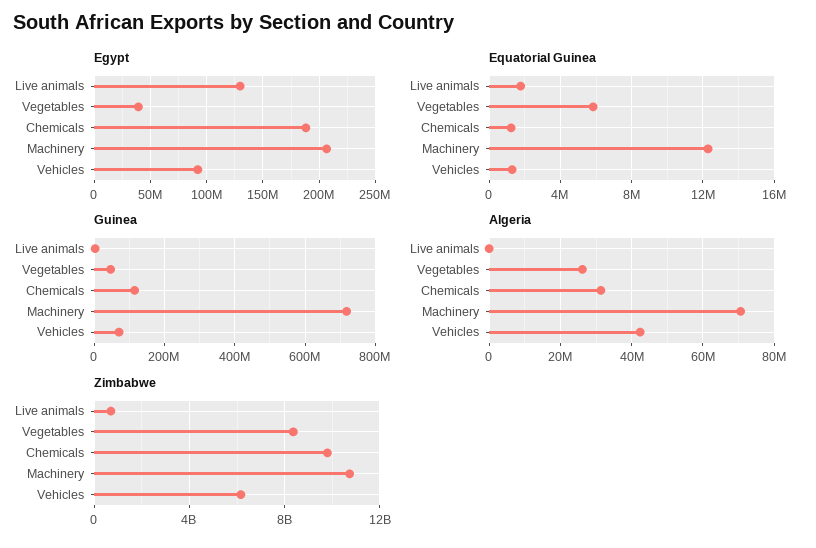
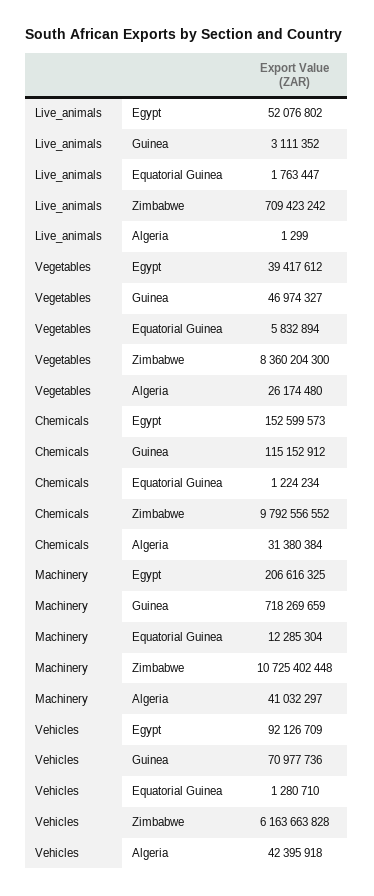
Egypt, Live animals: 130000000 -> 52076802
Egypt, Chemicals: 190000000 -> 152599573
Algeria, Machinery: 70000000 -> 41032297

